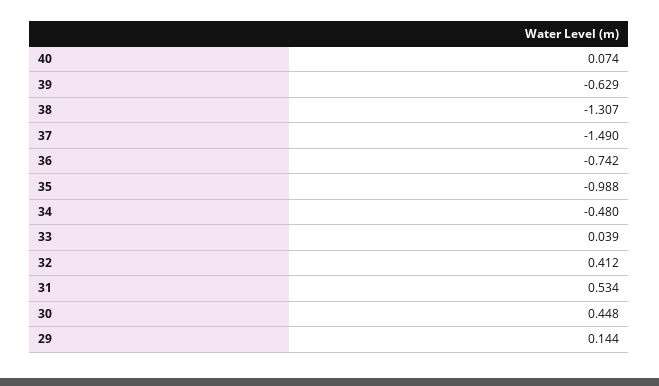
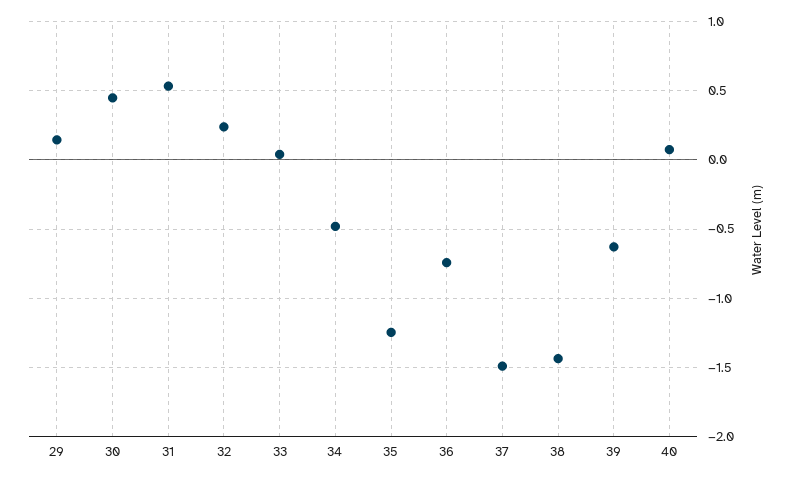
38: -1.307 -> -1.45
35: -0.988 -> -1.25
32: 0.412 -> 0.25

